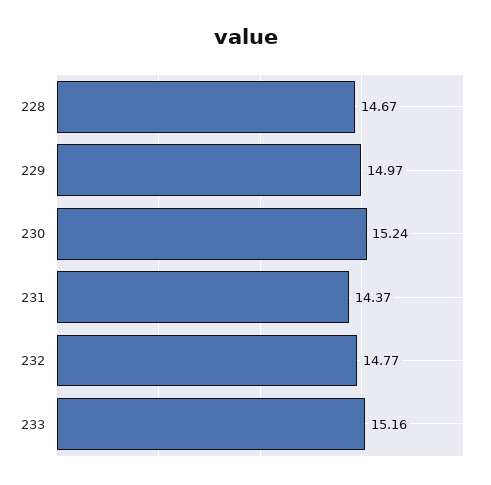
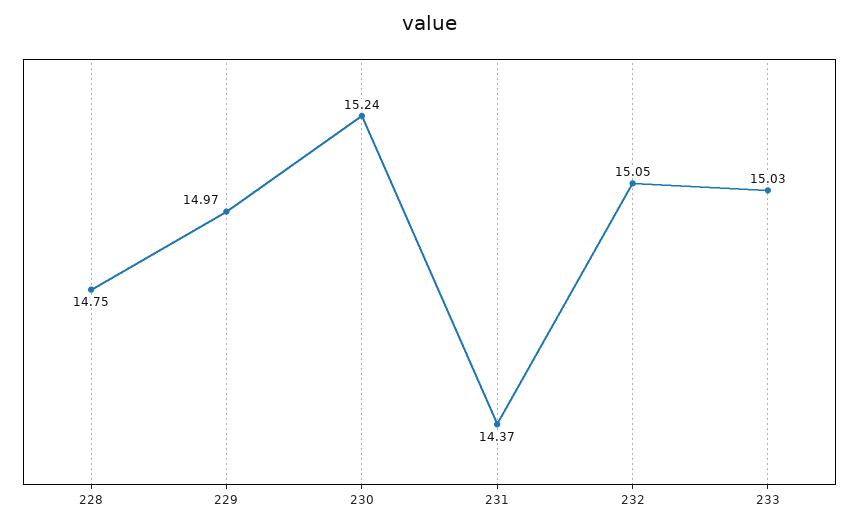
228: 14.67 -> 14.75
232: 14.77 -> 15.05
233: 15.16 -> 15.03

